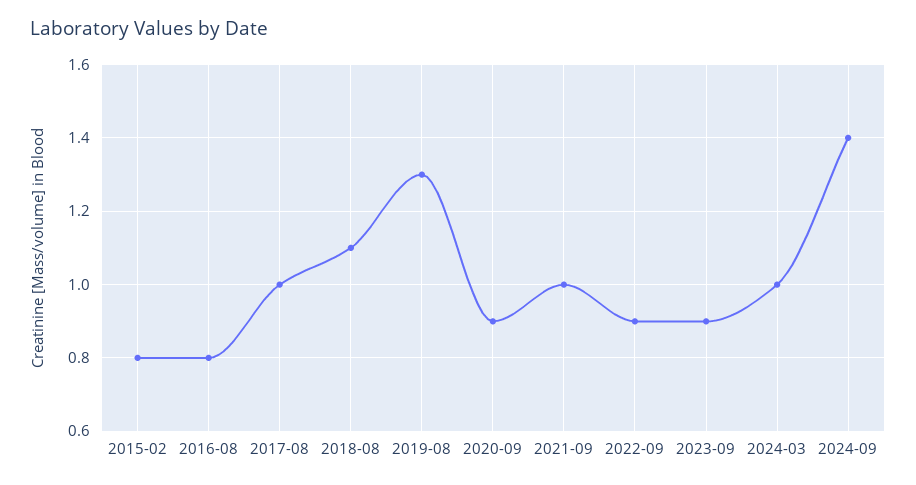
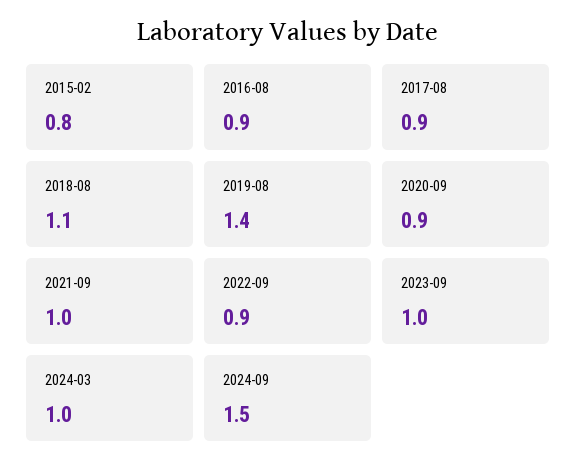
2016-08: 0.8 -> 0.9
2017-08: 1 -> 0.9
2019-08: 1.3 -> 1.4
2023-09: 0.9 -> 1
2024-09: 1.4 -> 1.5

